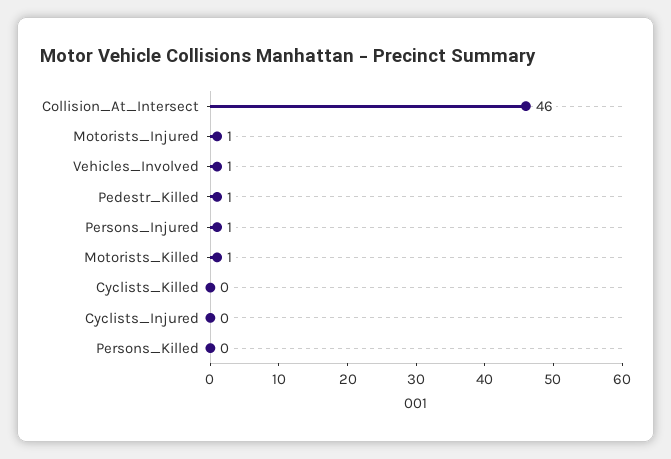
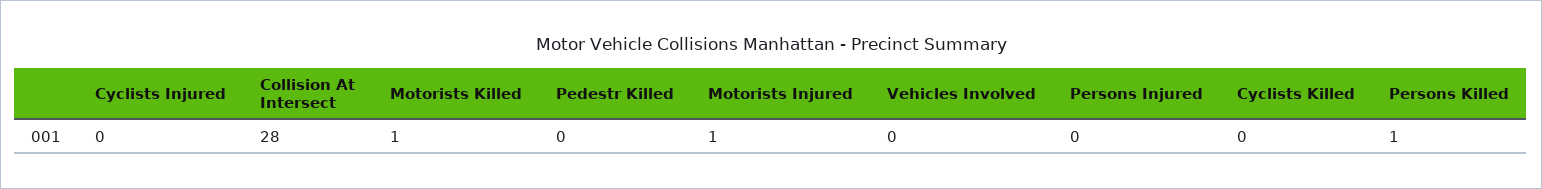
Collision_At_Intersect: 46 -> 28
Vehicles_Involved: 1 -> 0
Pedestr_Killed: 1 -> 0
Persons_Injured: 1 -> 0
Persons_Killed: 0 -> 1

